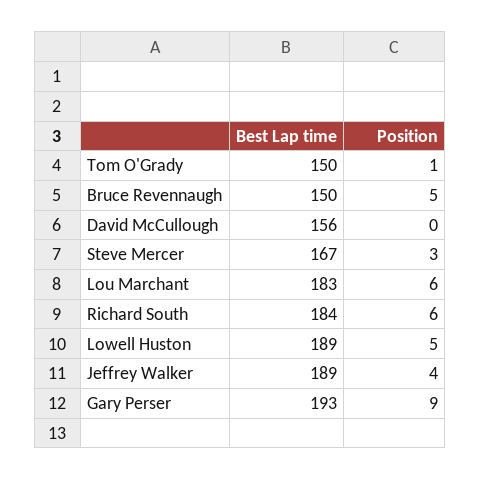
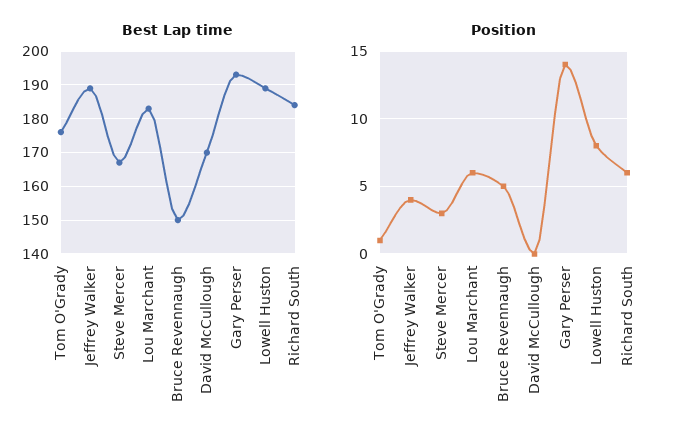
Best Lap time, Tom O'Grady: 150 -> 175
Best Lap time, David McCullough: 156 -> 170
Position, Lowell Huston: 5 -> 8
Position, Gary Perser: 9 -> 14

